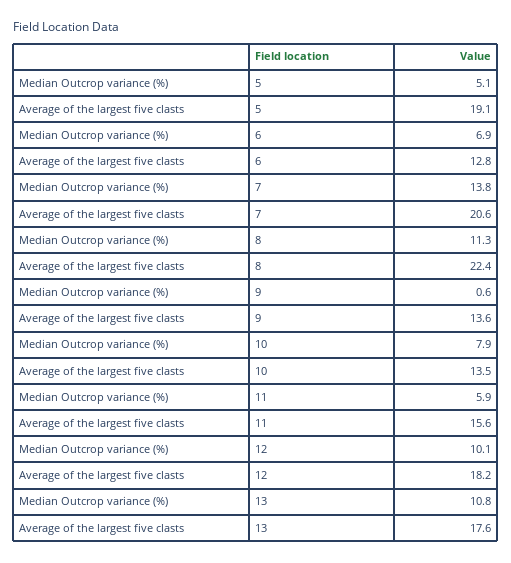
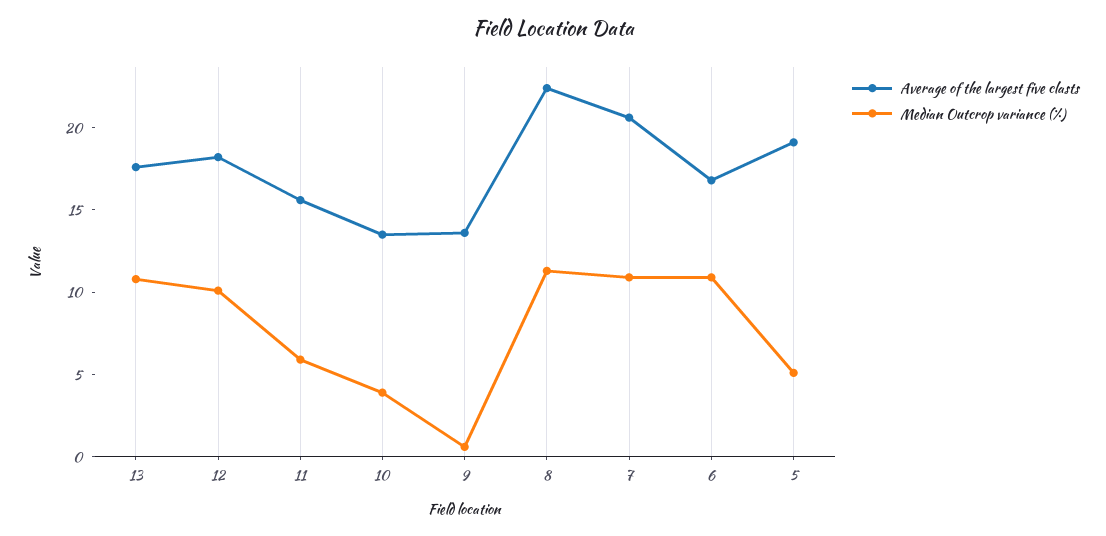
Median Outcrop variance (%), 6: 6.9 -> 11
Average of the largest five clasts, 6: 12.8 -> 17
Median Outcrop variance (%), 7: 13.8 -> 11
Median Outcrop variance (%), 10: 7.9 -> 4

